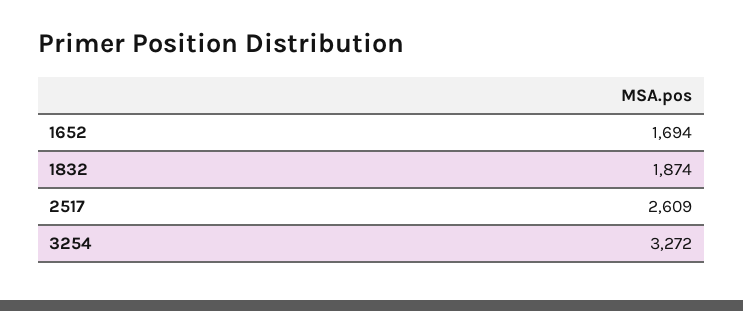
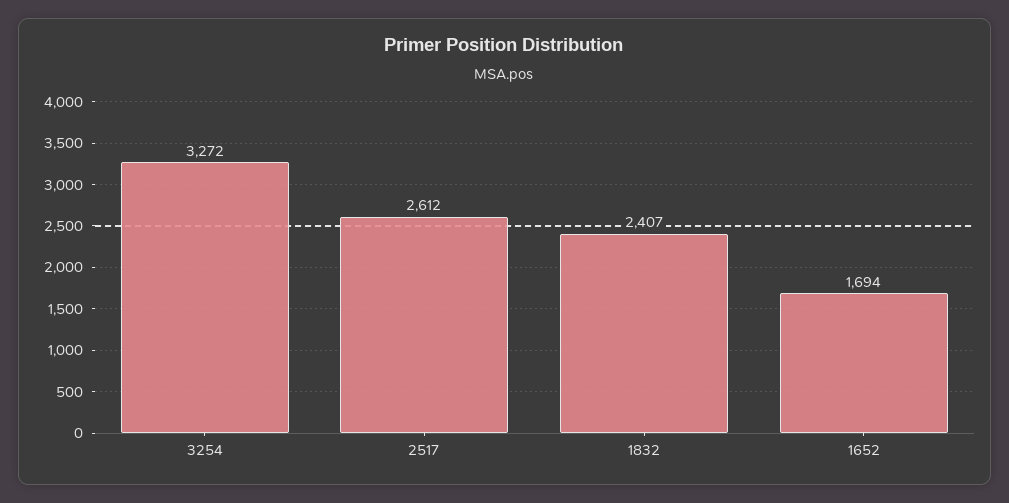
1832: 1874 -> 2407
2517: 2609 -> 2612

